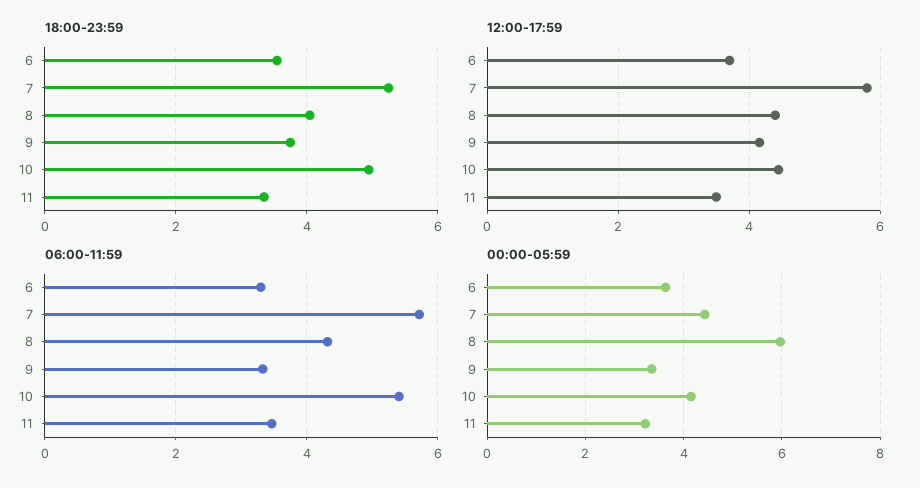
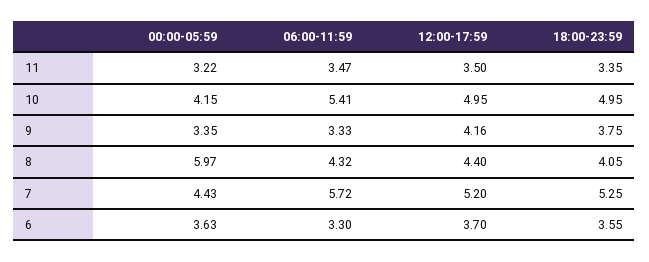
12:00-17:59, 7: 5.8 -> 5.2
12:00-17:59, 10: 4.4 -> 4.95

